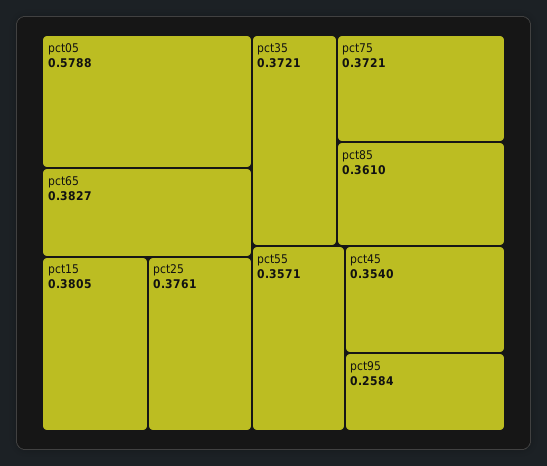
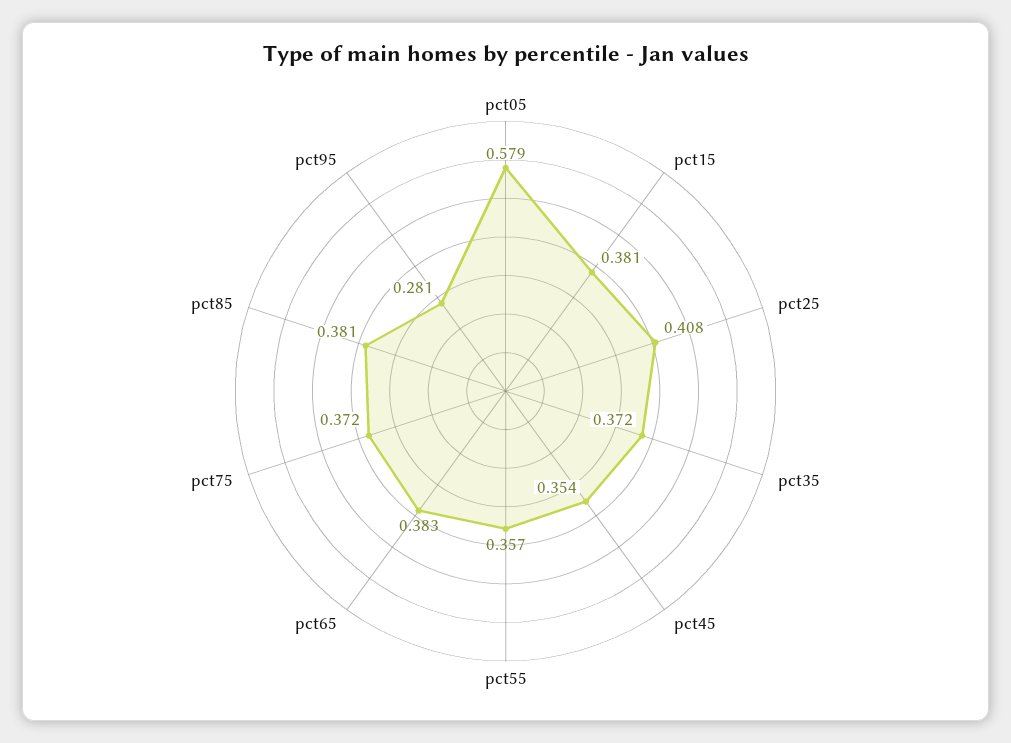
pct25: 0.3761 -> 0.408
pct85: 0.361 -> 0.381
pct95: 0.2584 -> 0.281

